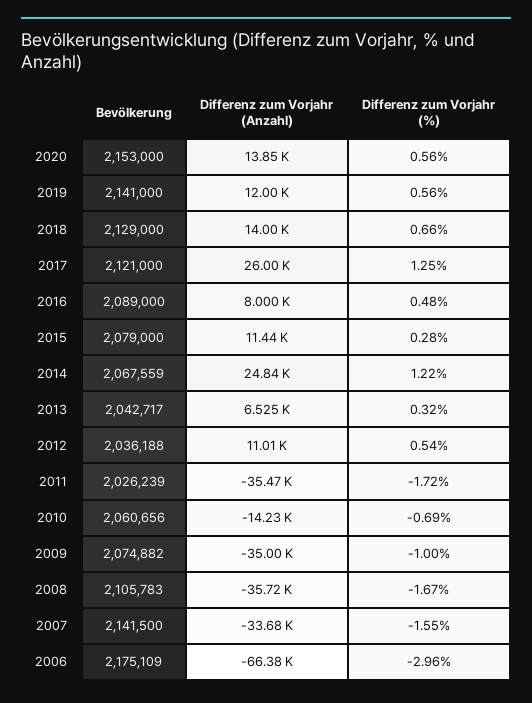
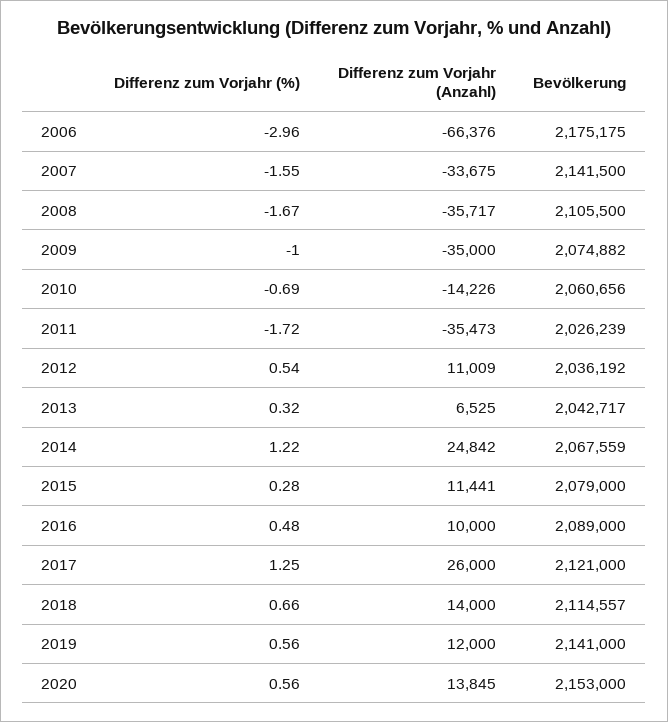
Bevölkerung, 2018: 2129000 -> 2114557
Differenz zum Vorjahr (Anzahl), 2016: 8000 -> 10000
Bevölkerung, 2012: 2036188 -> 2036192
Bevölkerung, 2008: 2105783 -> 2105500
Bevölkerung, 2006: 2175109 -> 2175175

